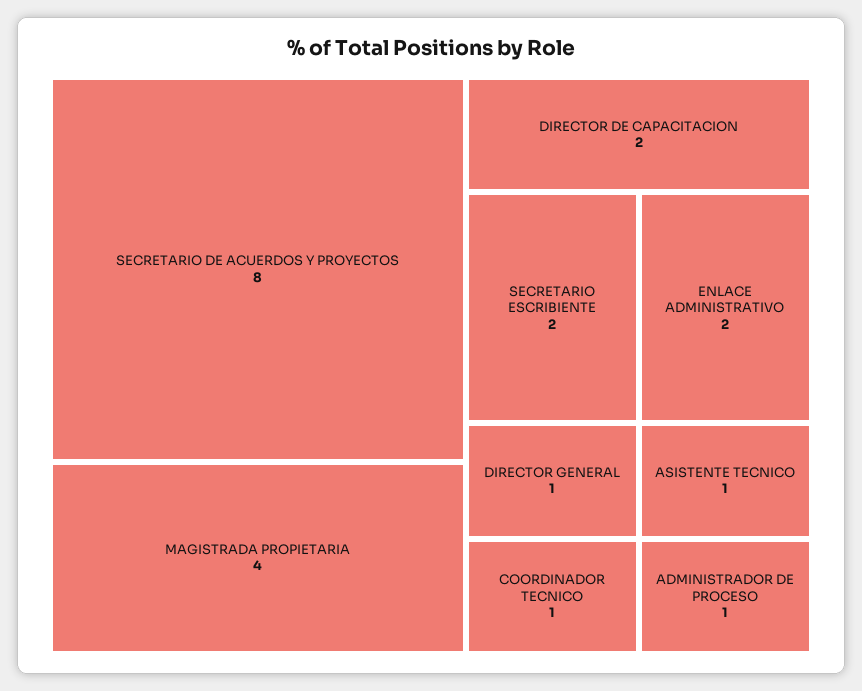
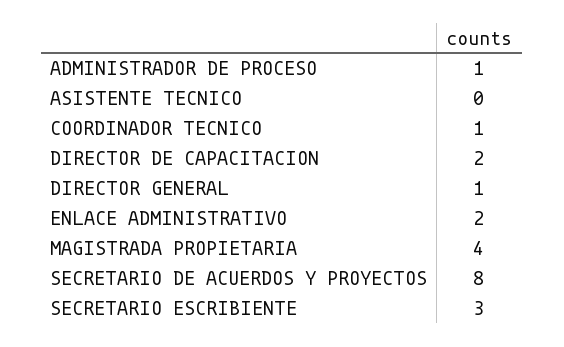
SECRETARIO ESCRIBIENTE: 2 -> 3
ASISTENTE TECNICO: 1 -> 0

